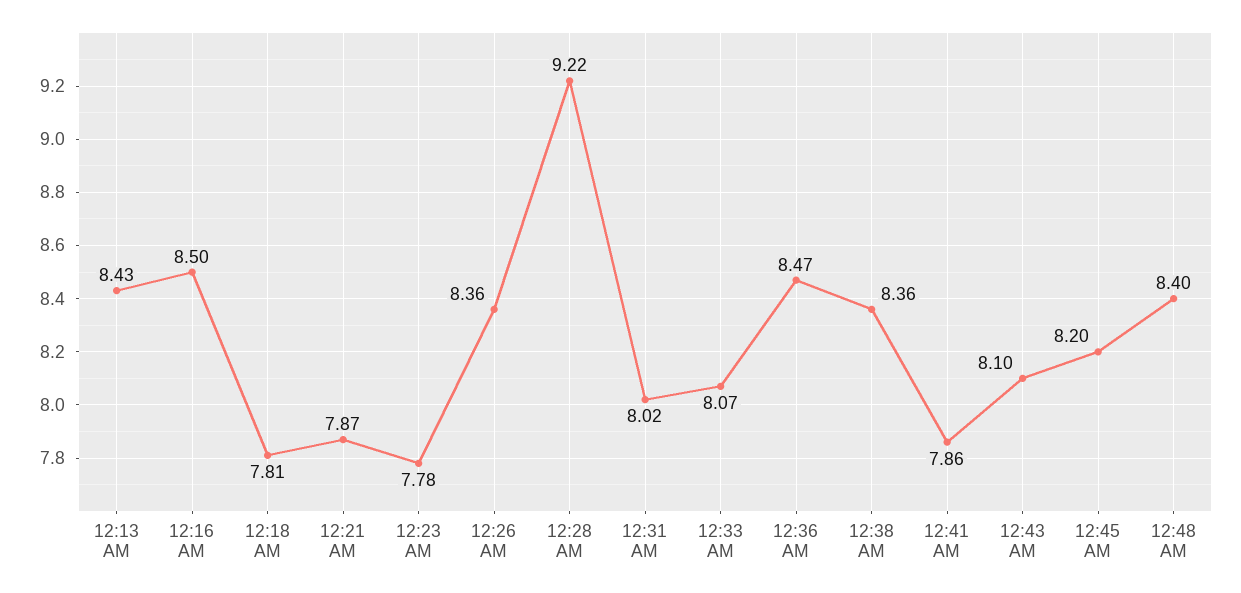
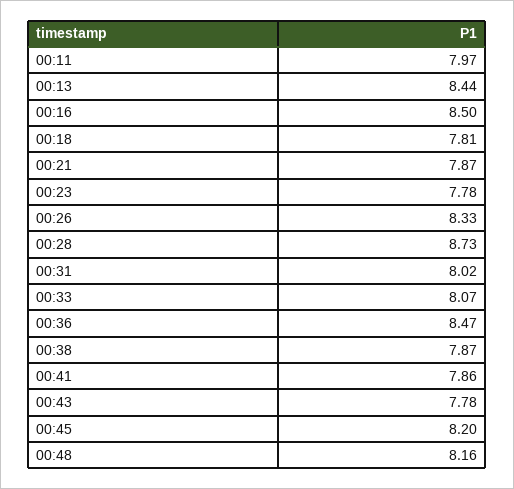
12:13 AM: 8.43 -> 8.44
12:26 AM: 8.36 -> 8.33
12:28 AM: 9.22 -> 8.73
12:38 AM: 8.36 -> 7.87
12:43 AM: 8.1 -> 7.78
12:48 AM: 8.4 -> 8.16
00:11: none -> 7.97

